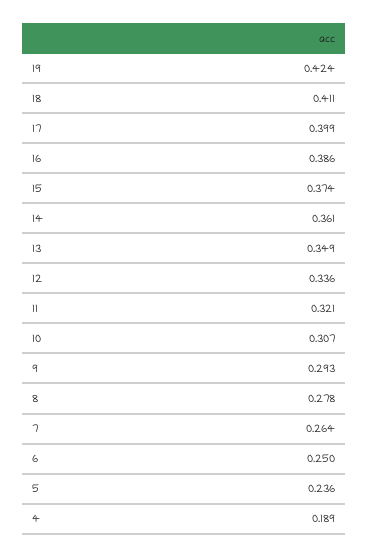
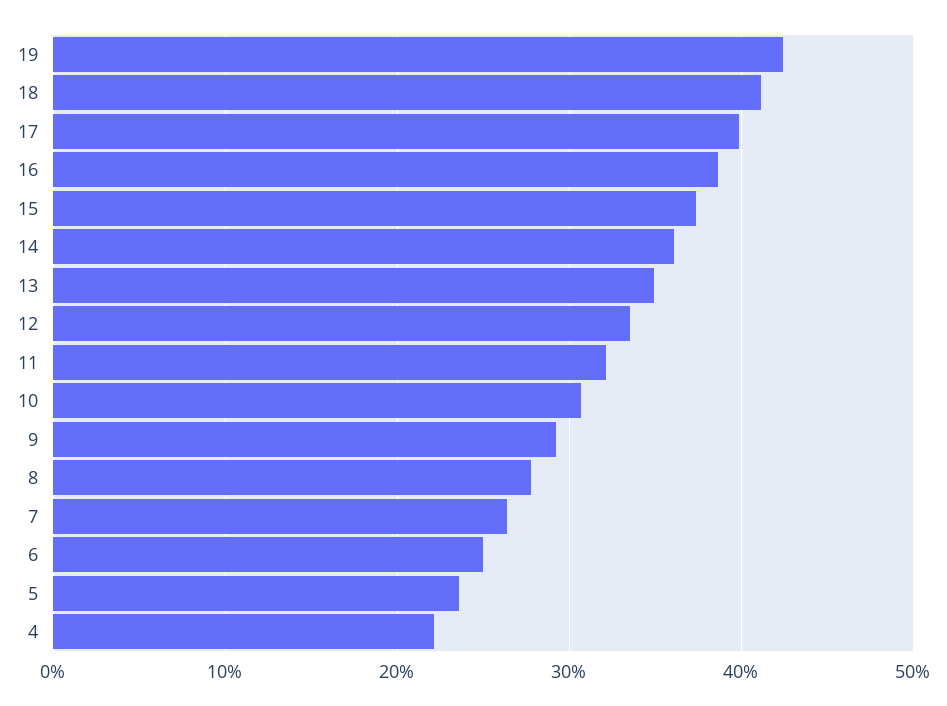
4: 0.189 -> 0.22

